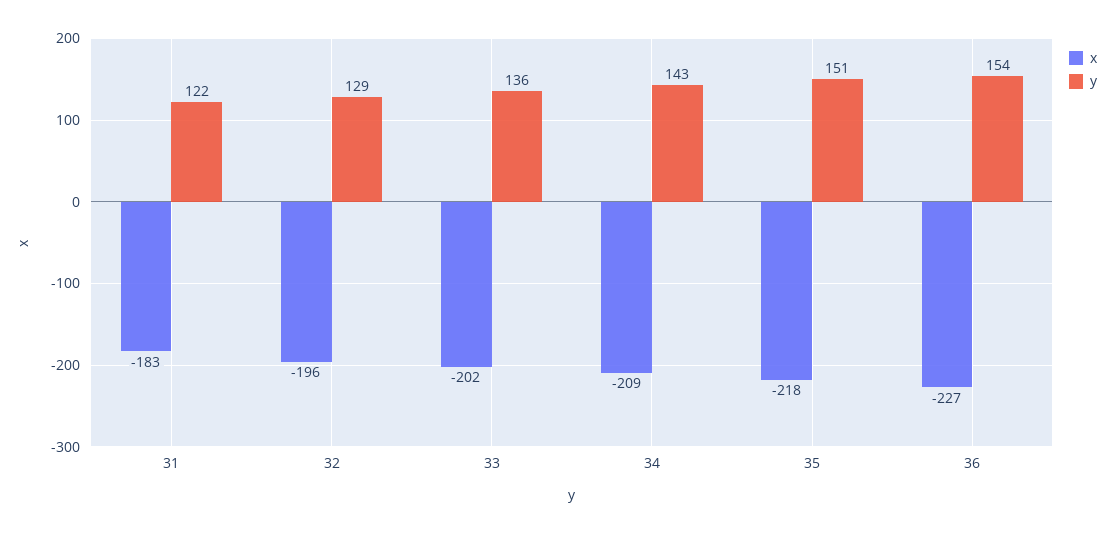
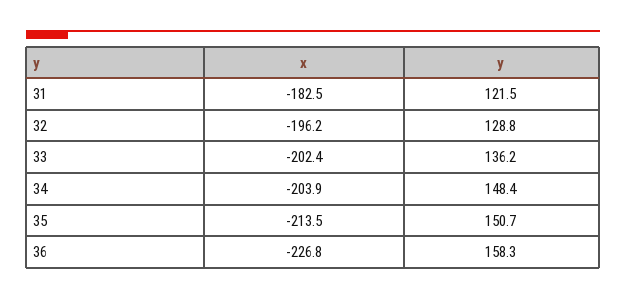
x, 34: -209 -> -203.9
y, 34: 143 -> 148.4
x, 35: -218 -> -213.5
y, 36: 154 -> 158.3

